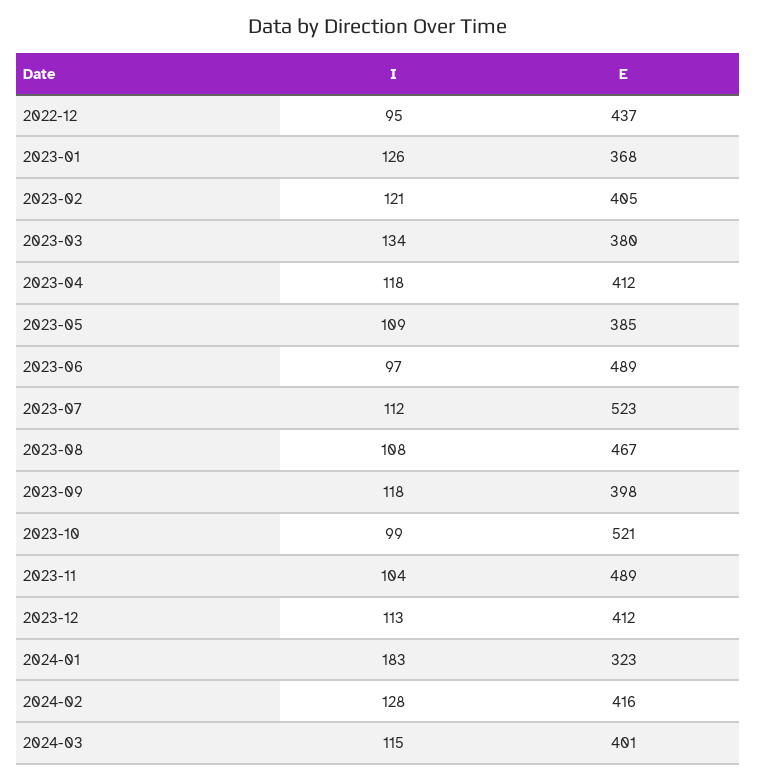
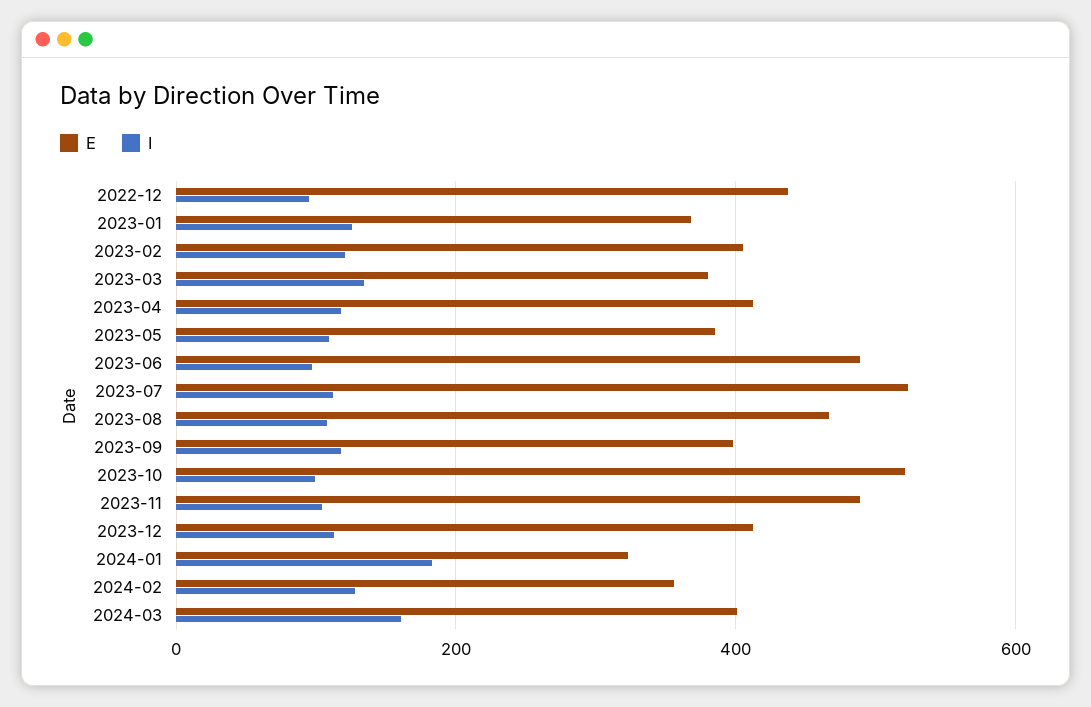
E, 2024-02: 416 -> 360
I, 2024-03: 115 -> 160

